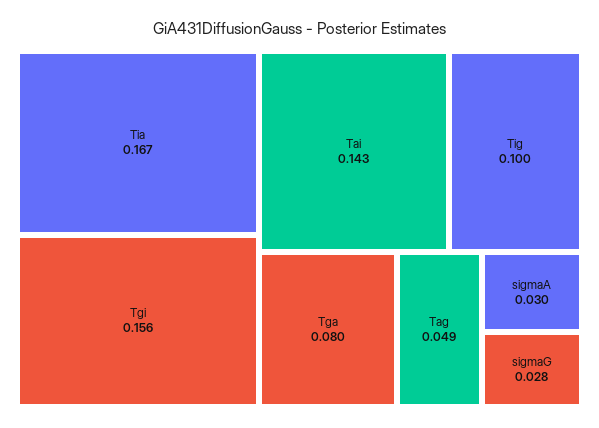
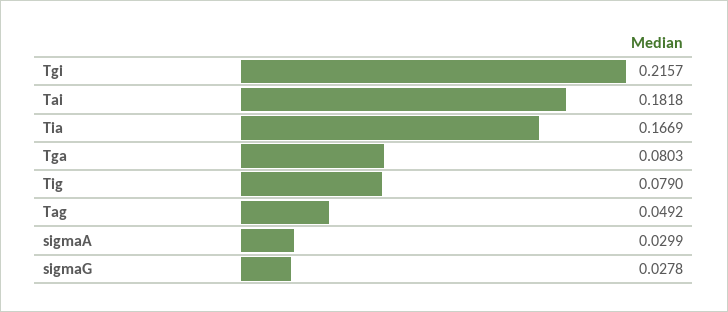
Tgi: 0.156 -> 0.2157
Tai: 0.143 -> 0.1818
Tig: 0.1 -> 0.079

